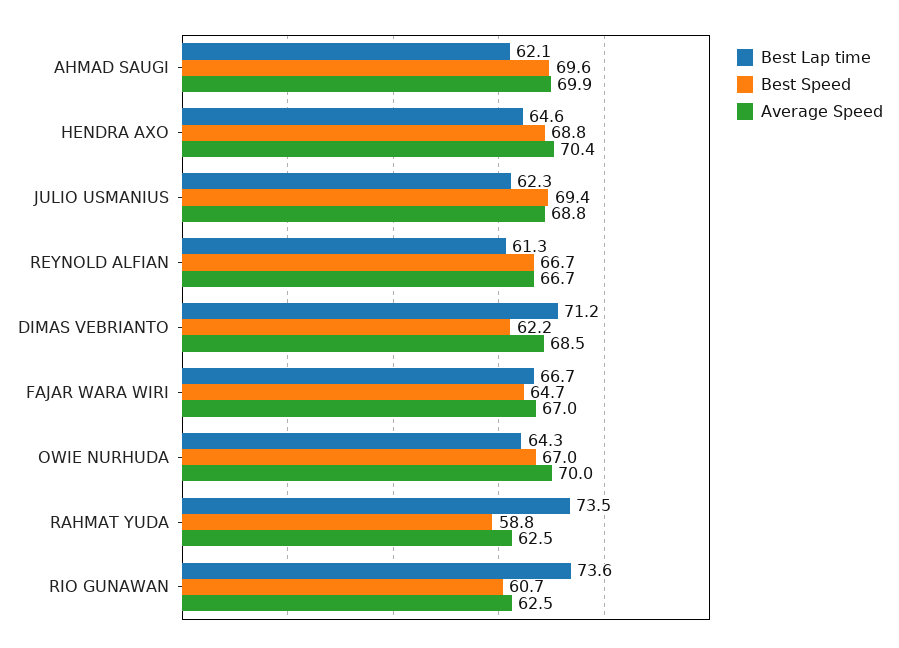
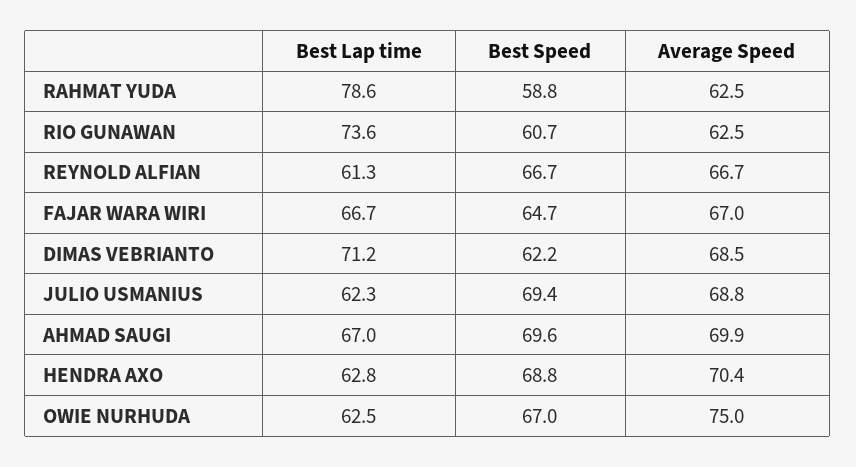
Best Lap time, AHMAD SAUGI: 62.1 -> 67
Best Lap time, HENDRA AXO: 64.6 -> 62.8
Best Lap time, OWIE NURHUDA: 64.3 -> 62.5
Average Speed, OWIE NURHUDA: 70 -> 75
Best Lap time, RAHMAT YUDA: 73.5 -> 78.6

